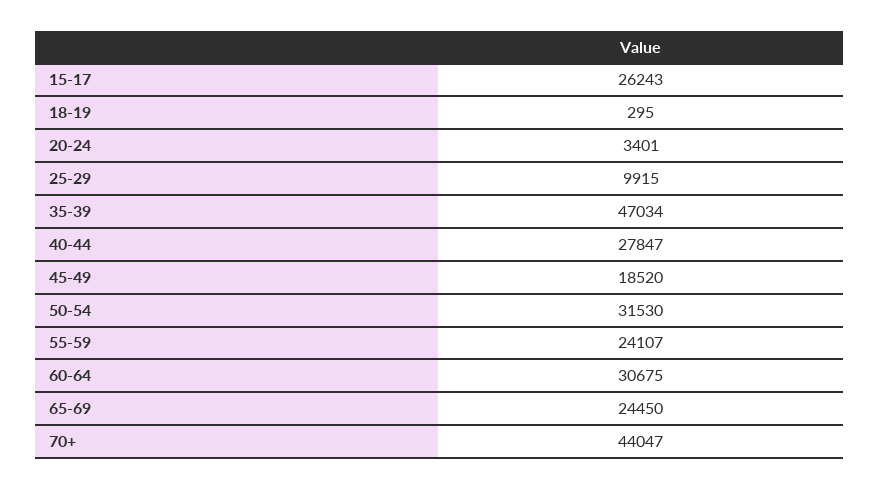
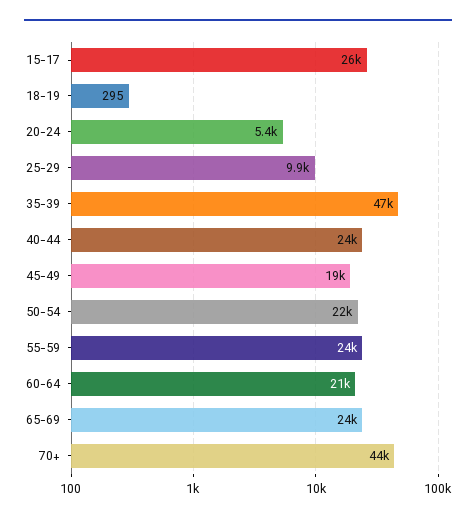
20-24: 3401 -> 5400
40-44: 27847 -> 24000
50-54: 31530 -> 22000
60-64: 30675 -> 21000

